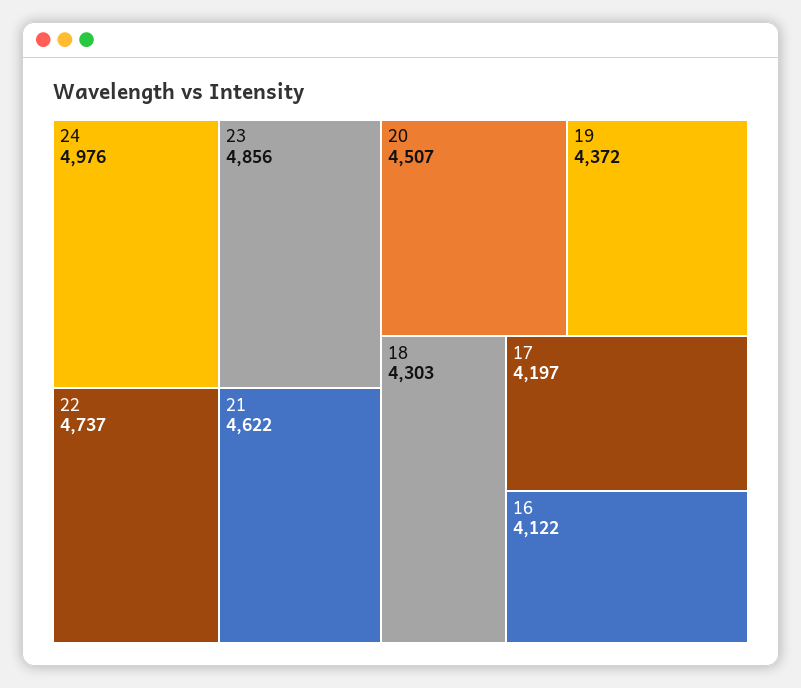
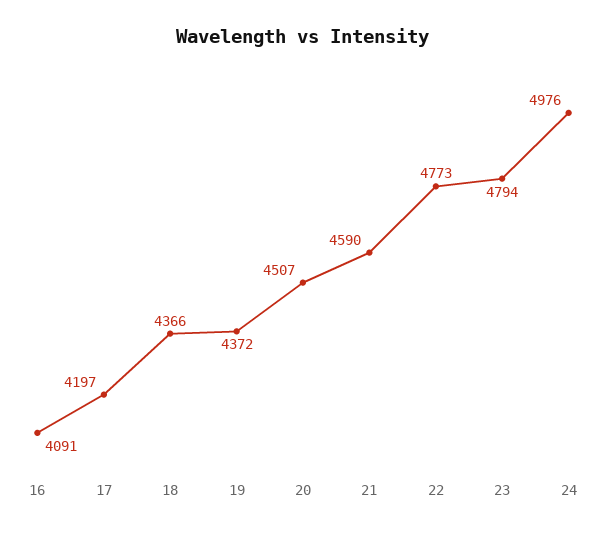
23: 4856 -> 4794
22: 4737 -> 4773
21: 4622 -> 4590
18: 4303 -> 4366
16: 4122 -> 4091

